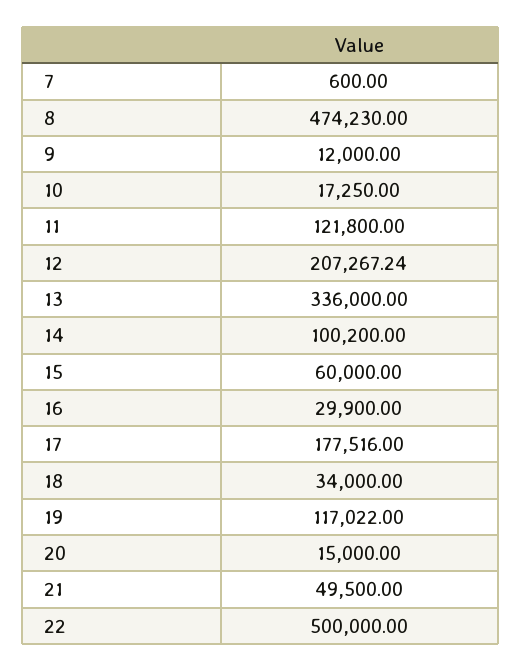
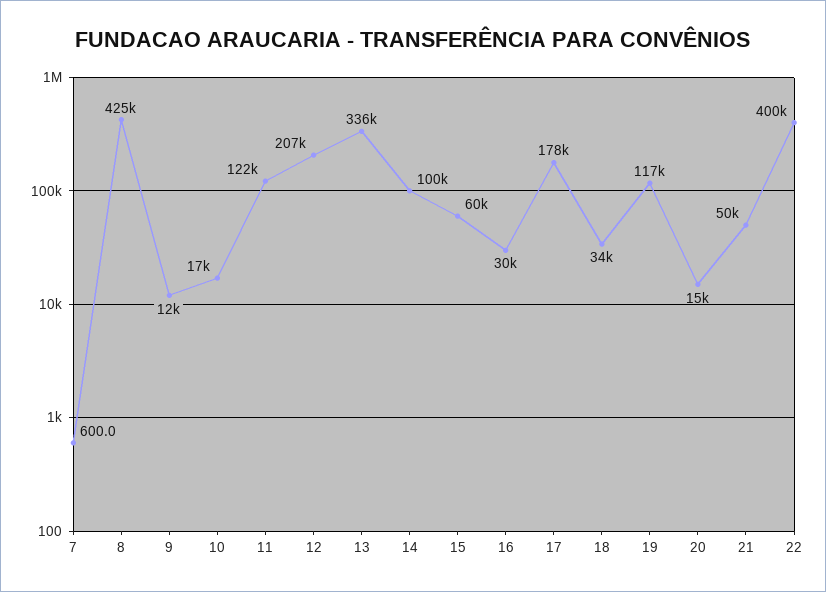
8: 474230 -> 425000
22: 500000 -> 400000

